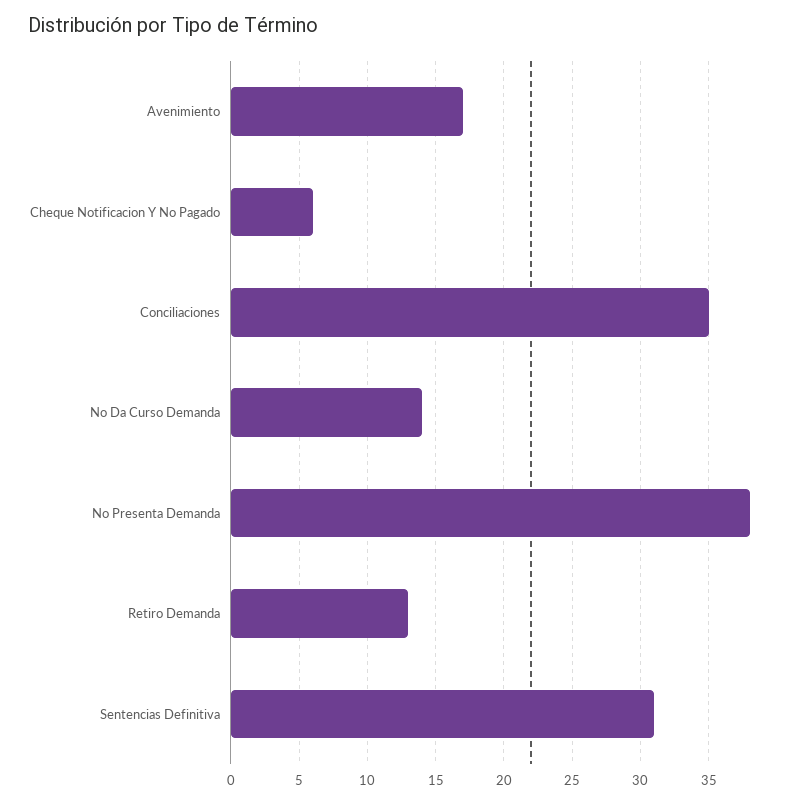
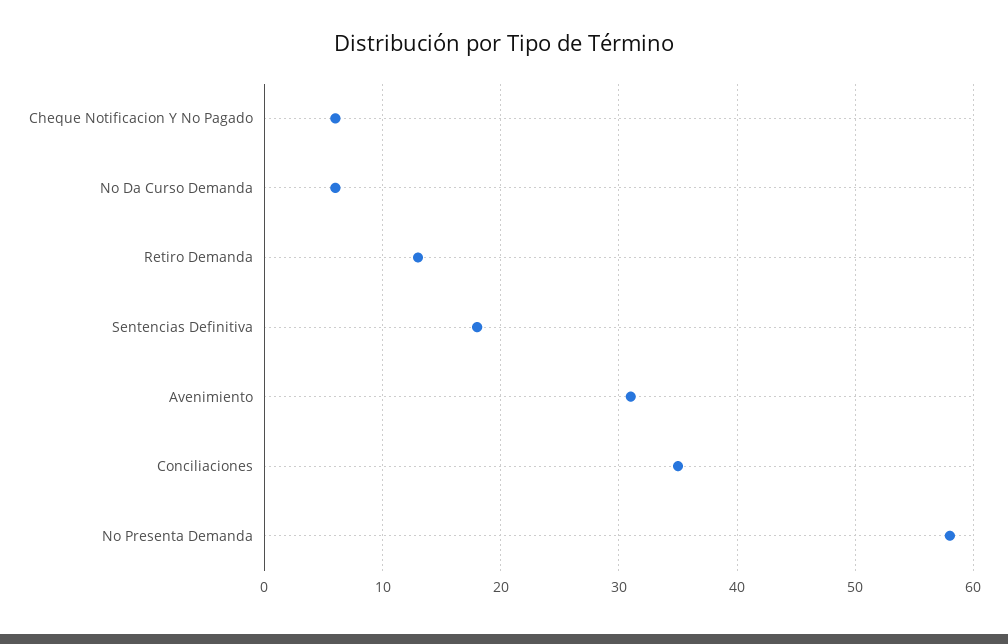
Avenimiento: 17 -> 31
No Da Curso Demanda: 14 -> 6
No Presenta Demanda: 38 -> 58
Sentencias Definitiva: 31 -> 18

